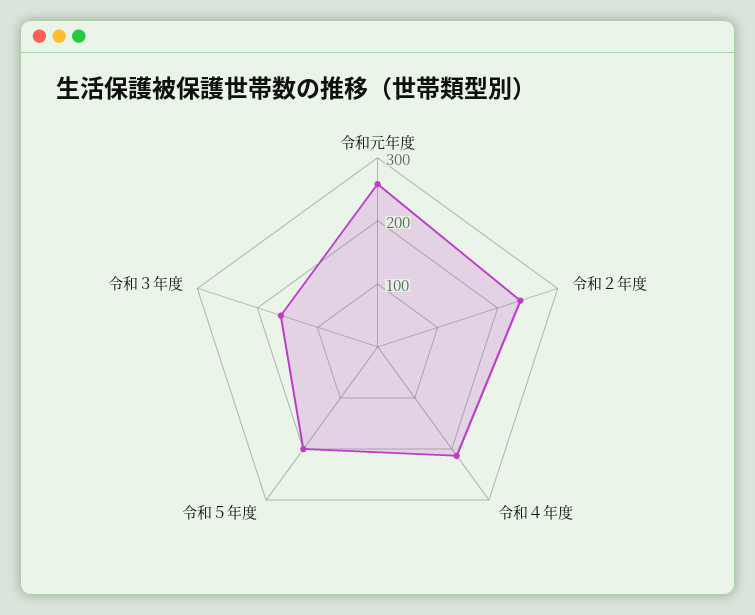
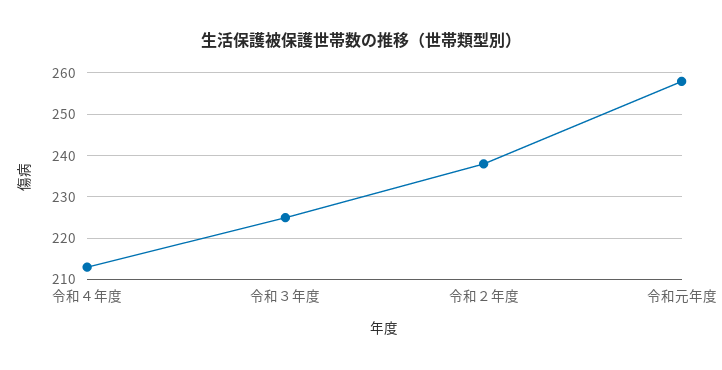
令和５年度: 200 -> none
令和３年度: 160 -> 225

